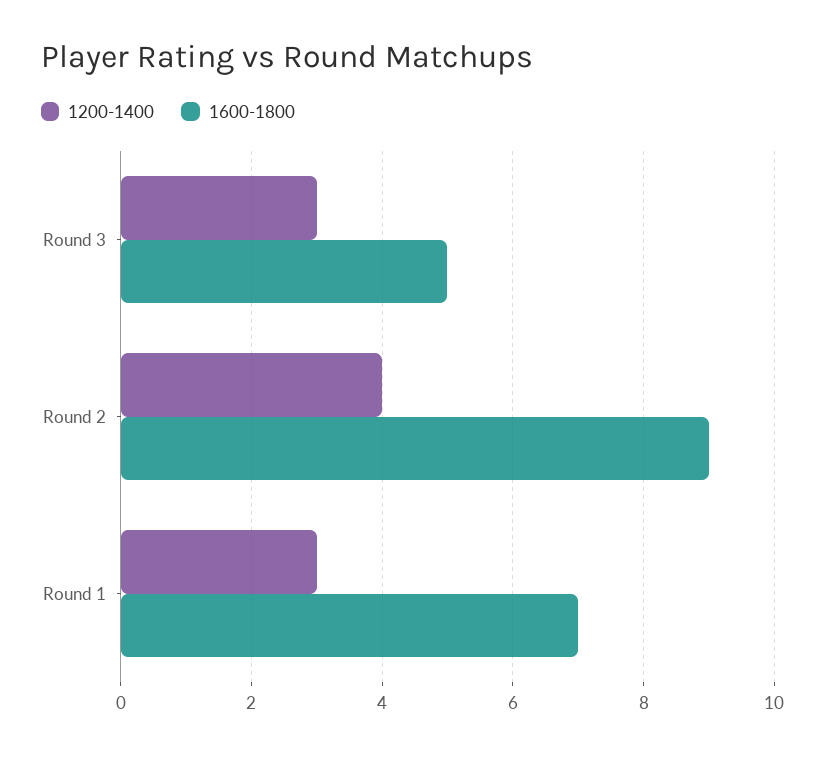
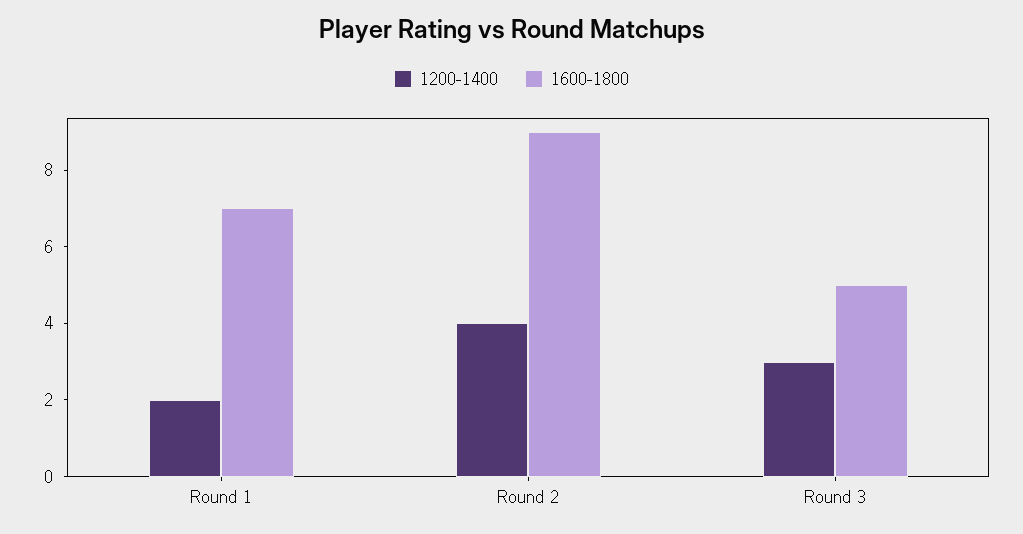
1200-1400, Round 1: 3 -> 2

